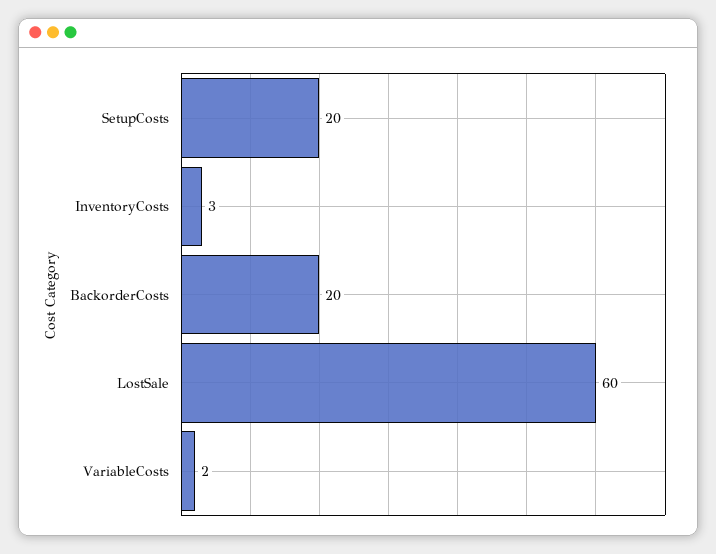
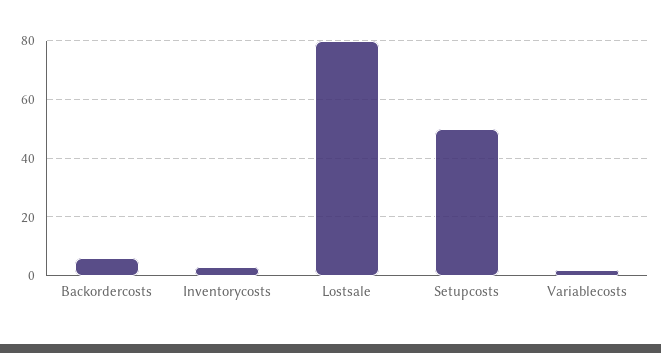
SetupCosts: 20 -> 50
BackorderCosts: 20 -> 5
LostSale: 60 -> 80

